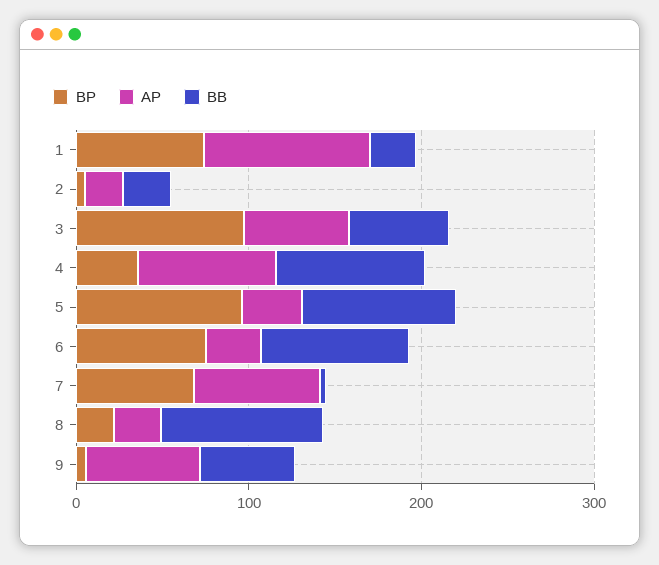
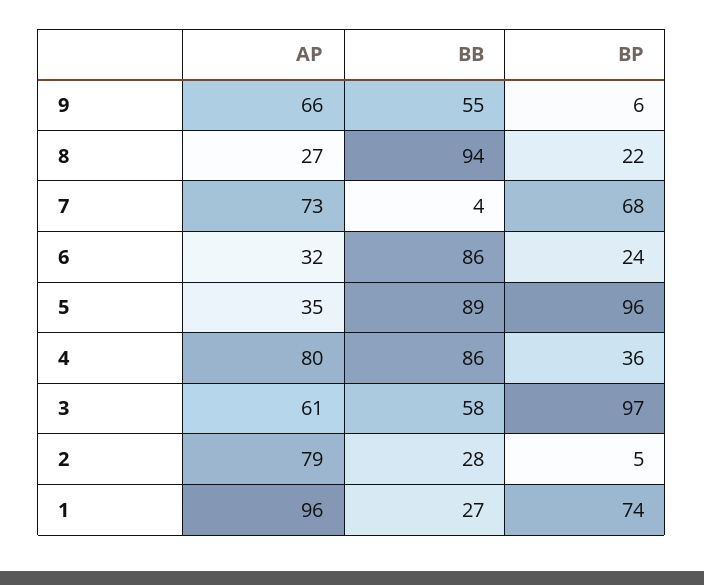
AP, 2: 20 -> 79
BP, 6: 80 -> 24

